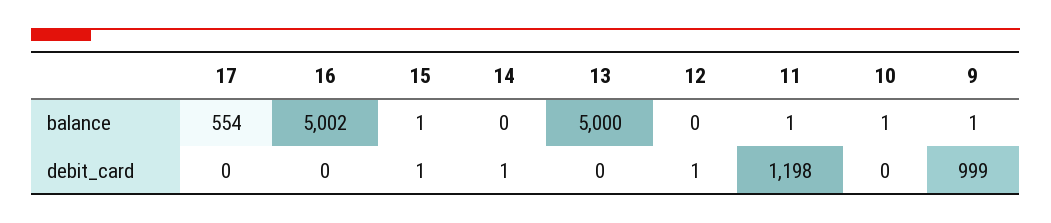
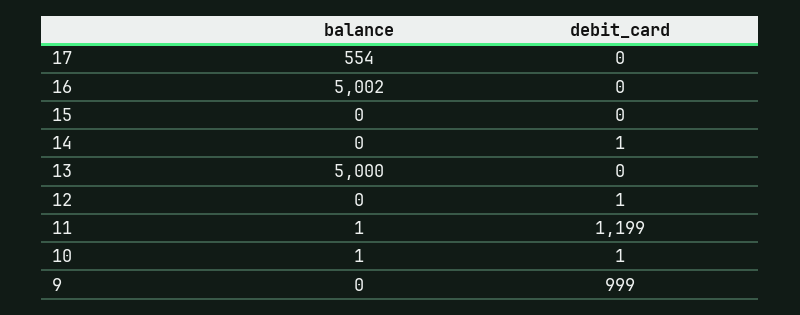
15, balance: 1 -> 0
9, balance: 1 -> 0
15, debit_card: 1 -> 0
11, debit_card: 1198 -> 1199
10, debit_card: 0 -> 1

